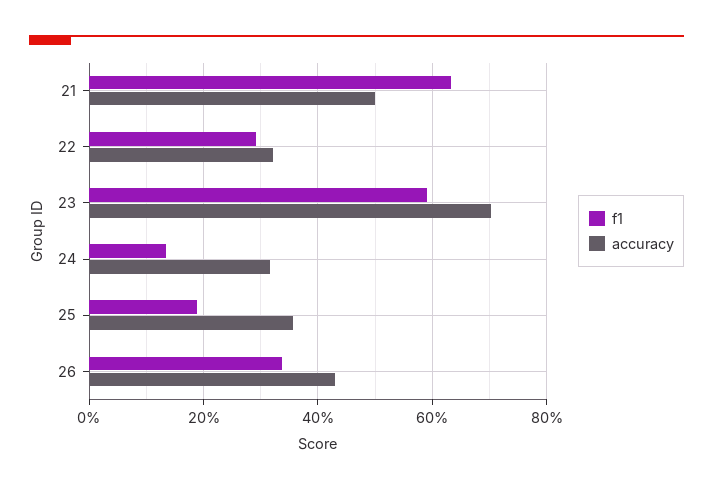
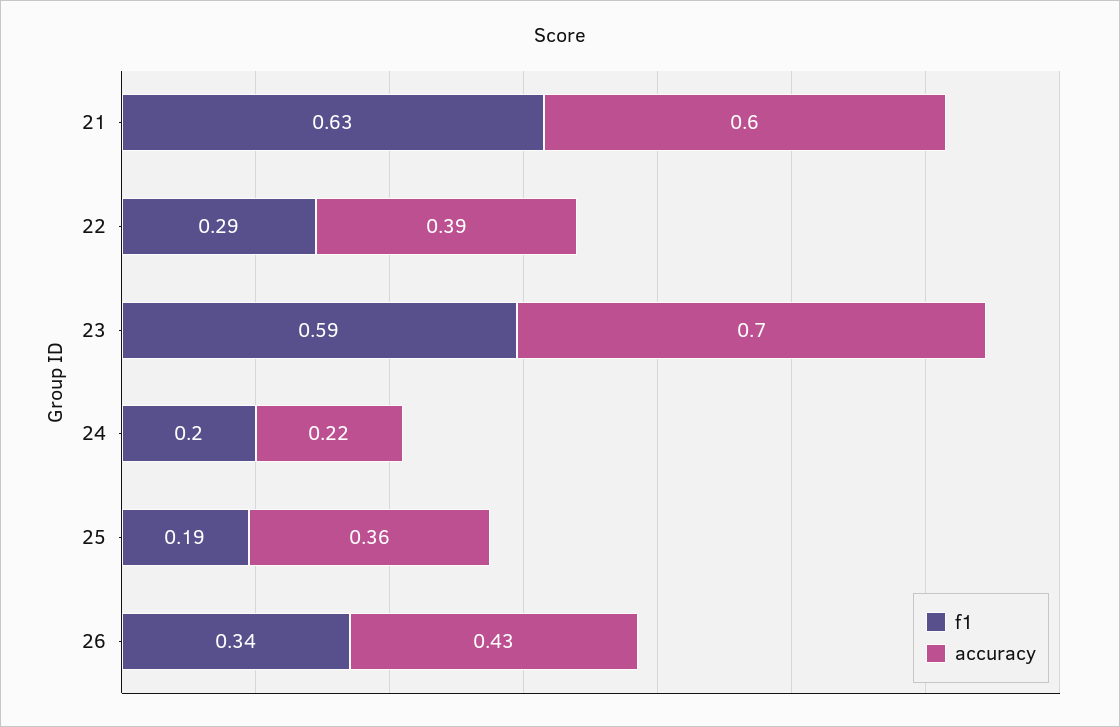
accuracy, 21: 0.5 -> 0.6
accuracy, 22: 0.32 -> 0.39
f1, 24: 0.14 -> 0.2
accuracy, 24: 0.32 -> 0.22

